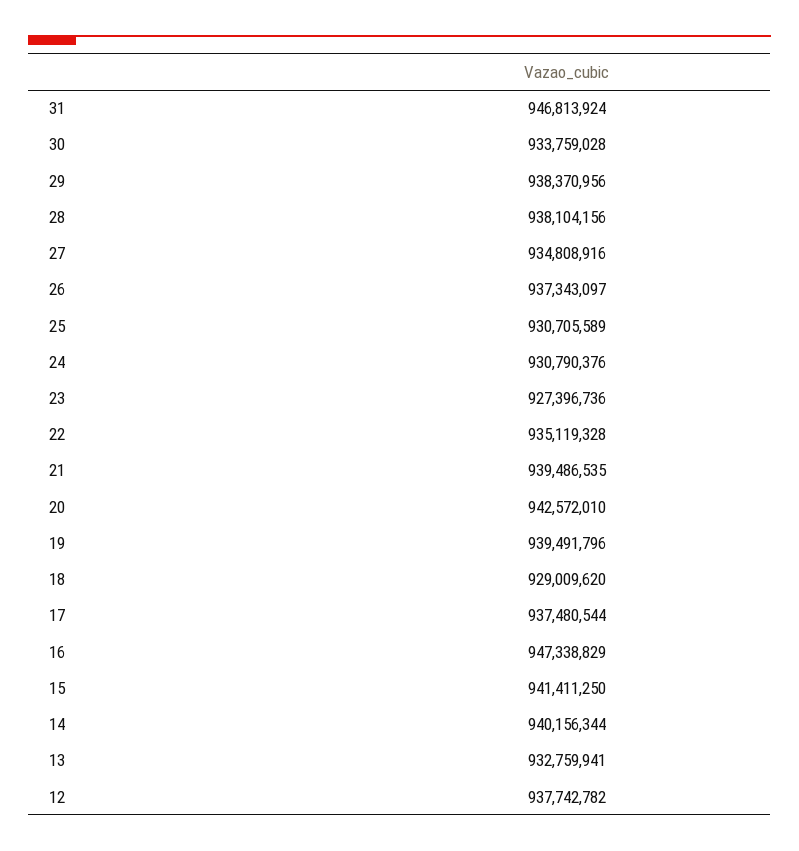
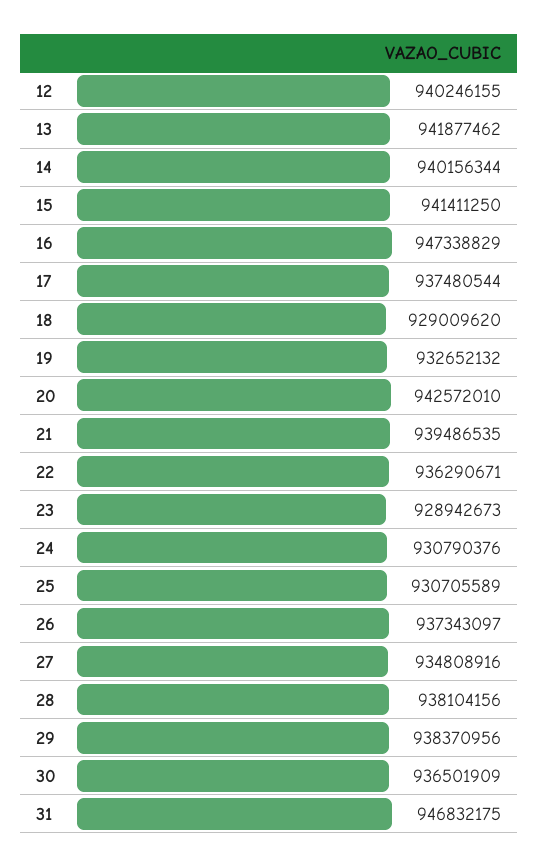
31: 946813924 -> 946832175
30: 933759028 -> 936501909
23: 927396736 -> 928942673
22: 935119328 -> 936290671
19: 939491796 -> 932652132
13: 932759941 -> 941877462
12: 937742782 -> 940246155

